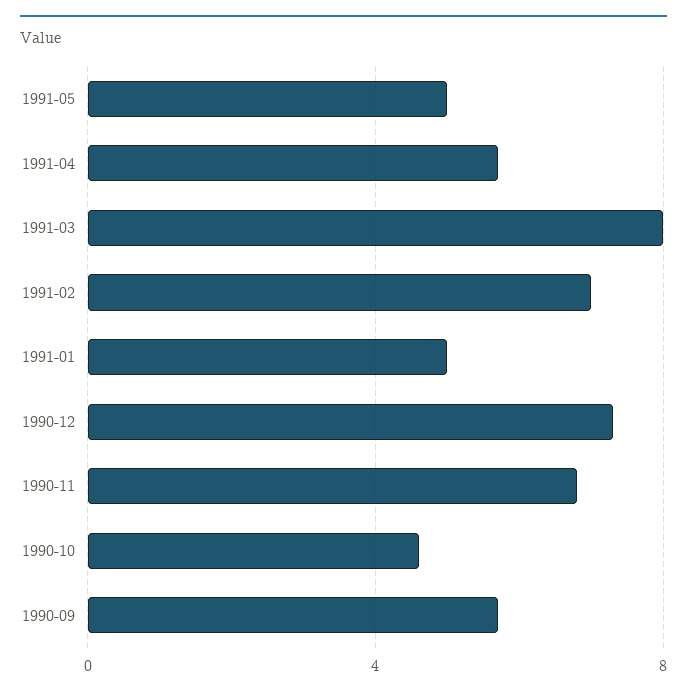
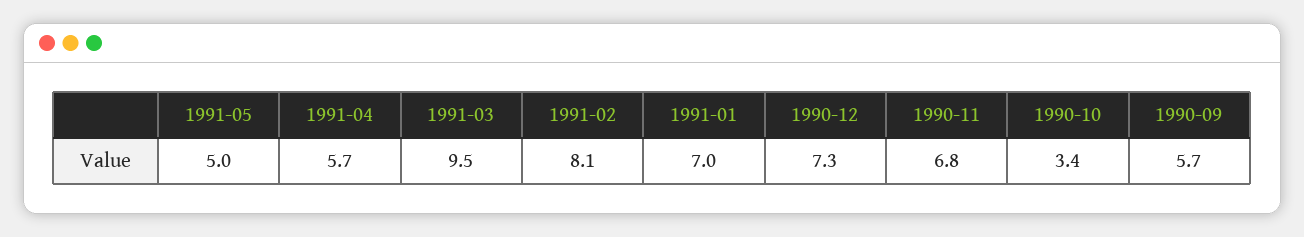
1991-03: 8 -> 9.5
1991-02: 7 -> 8.1
1991-01: 5 -> 7
1990-10: 4.5 -> 3.4

